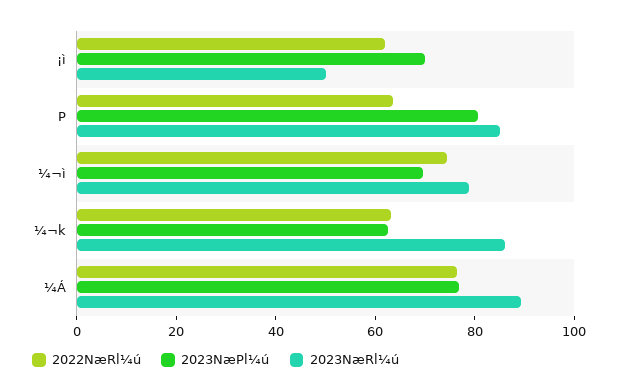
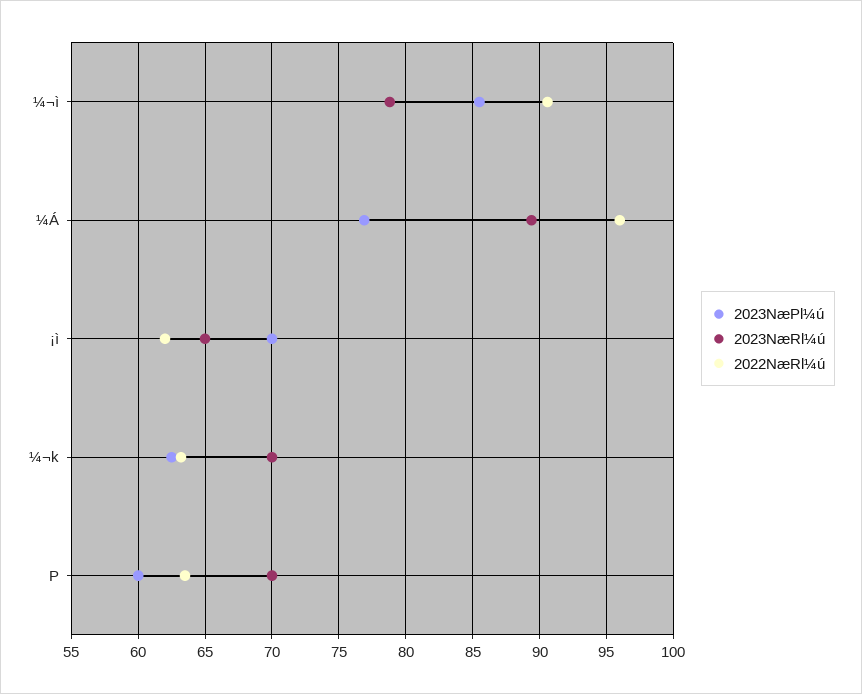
2023NæRl¼ú, ¡ì: 50 -> 65
2023NæPl¼ú, P: 80 -> 60
2023NæRl¼ú, P: 85 -> 70
2022NæRl¼ú, ¼¬ì: 75 -> 90.5
2023NæPl¼ú, ¼¬ì: 70 -> 85.5
2023NæRl¼ú, ¼¬k: 85 -> 70
2022NæRl¼ú, ¼Á: 75 -> 96

